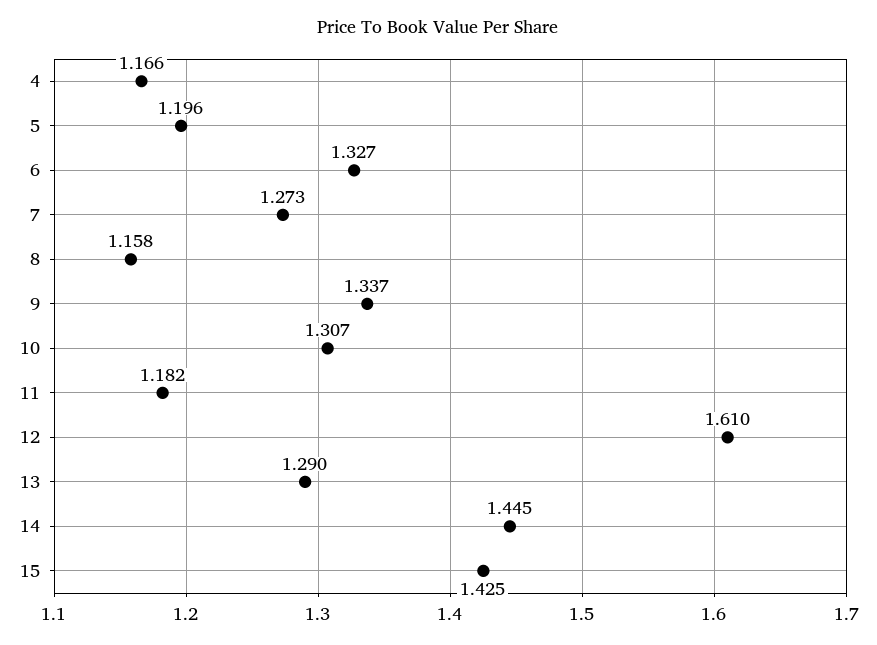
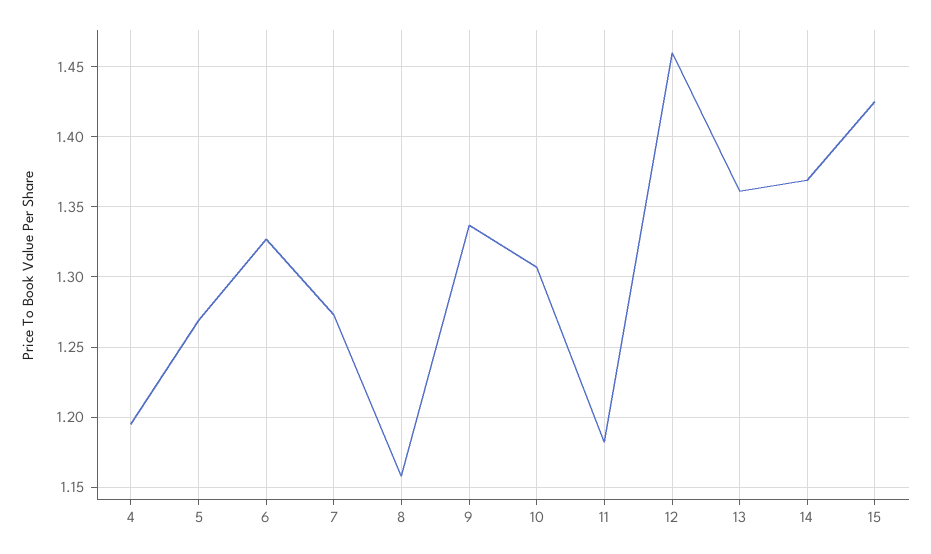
4: 1.166 -> 1.195
5: 1.196 -> 1.27
12: 1.61 -> 1.46
13: 1.29 -> 1.36
14: 1.445 -> 1.37

